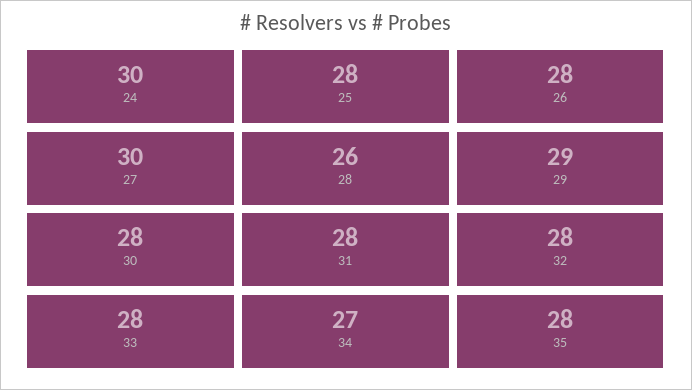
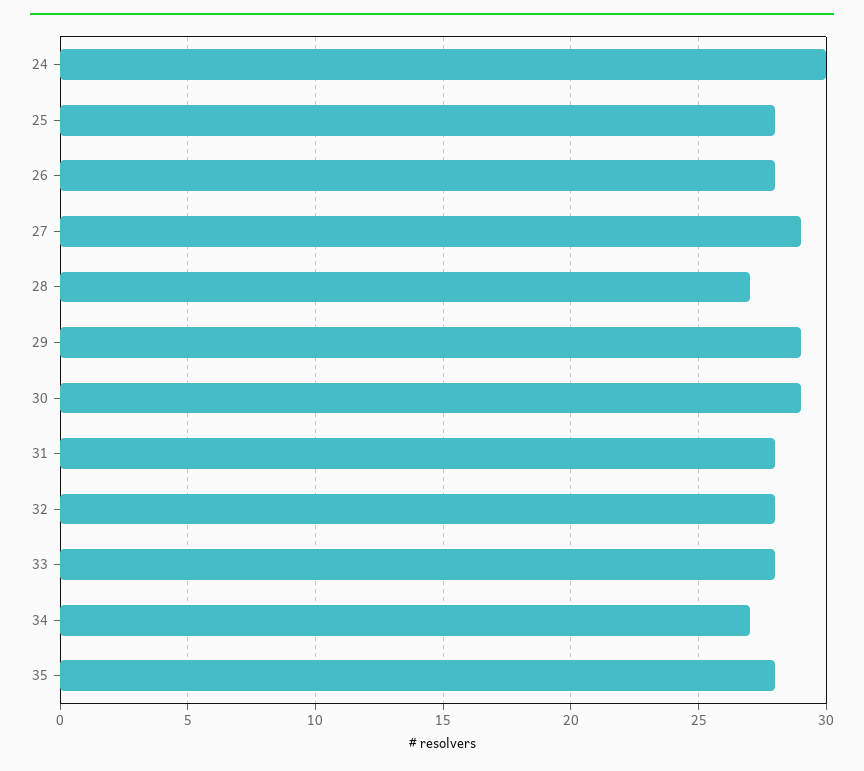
27: 30 -> 29
28: 26 -> 27
30: 28 -> 29

